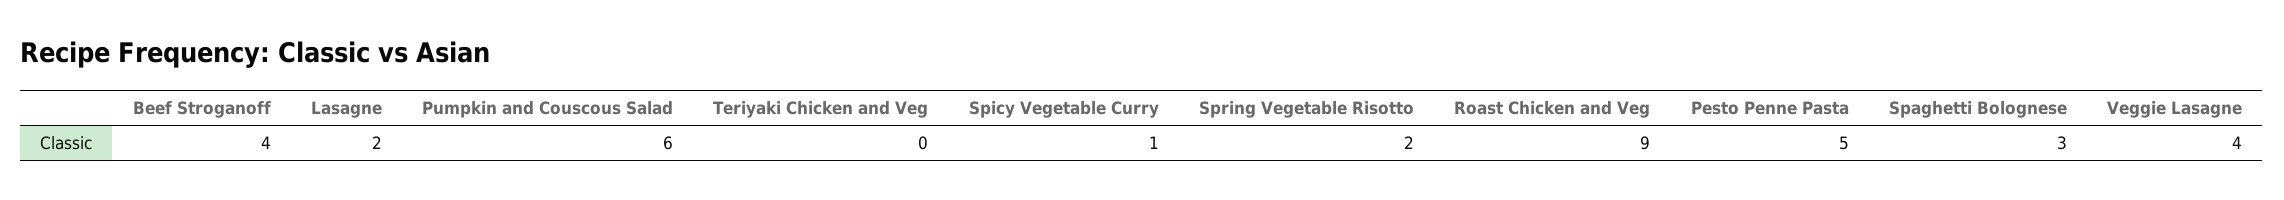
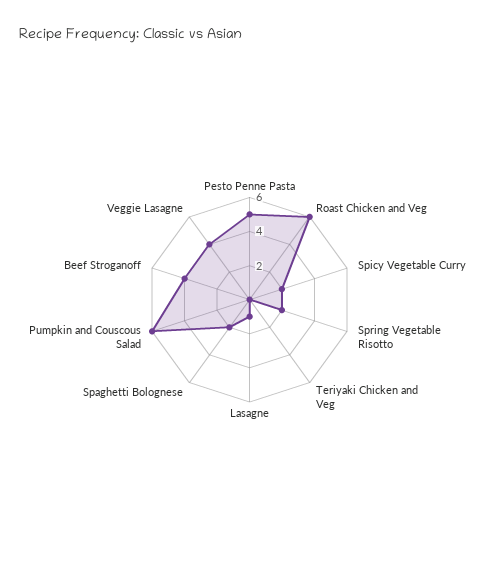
Lasagne: 2 -> 1
Spicy Vegetable Curry: 1 -> 2
Roast Chicken and Veg: 9 -> 6
Spaghetti Bolognese: 3 -> 2

